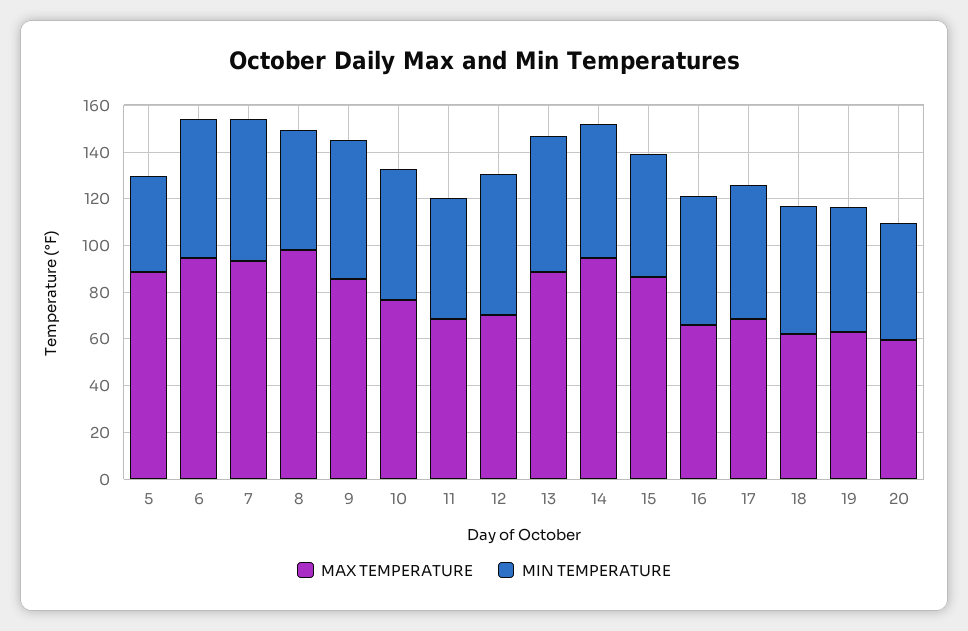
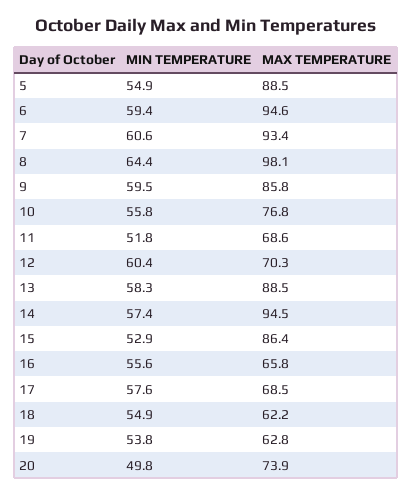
MIN TEMPERATURE, 5: 40 -> 54.9
MIN TEMPERATURE, 8: 50 -> 64.4
MAX TEMPERATURE, 20: 60 -> 73.9

